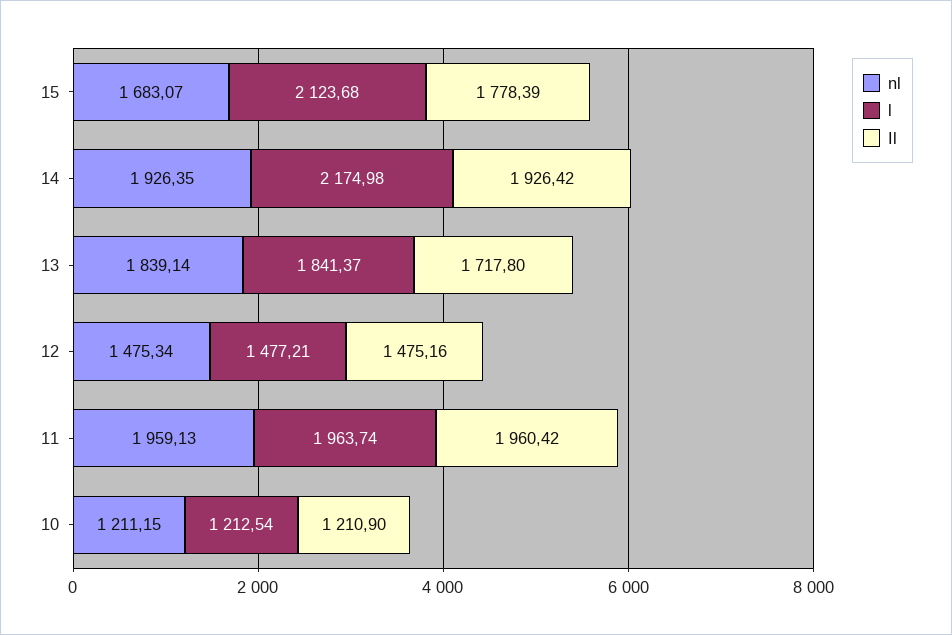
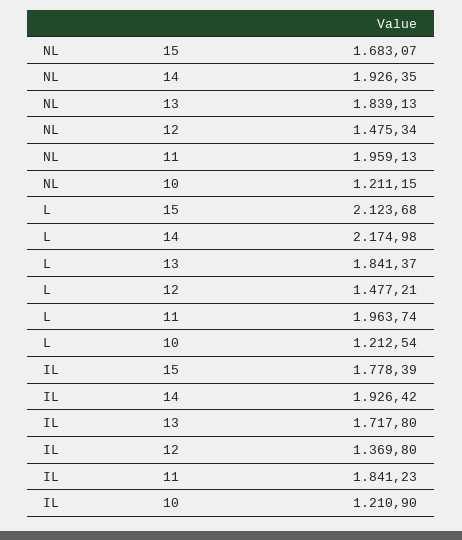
nl, 13: 1839.14 -> 1839.13
Il, 12: 1475.16 -> 1369.8
Il, 11: 1960.42 -> 1841.23

